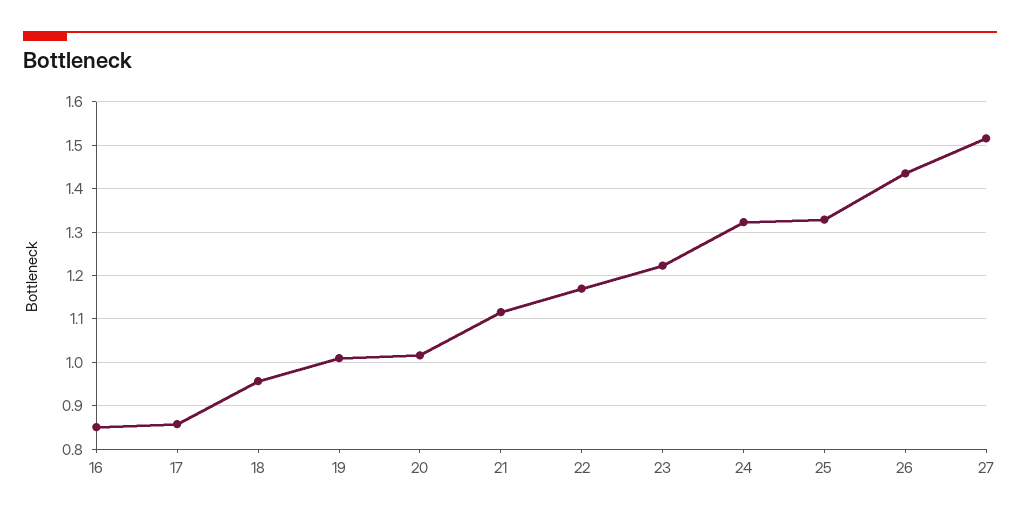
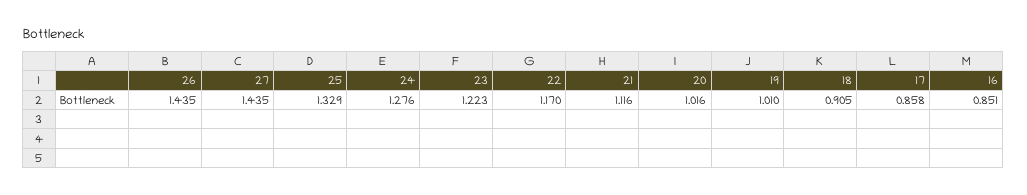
18: 0.96 -> 0.905
24: 1.32 -> 1.276
27: 1.52 -> 1.435

